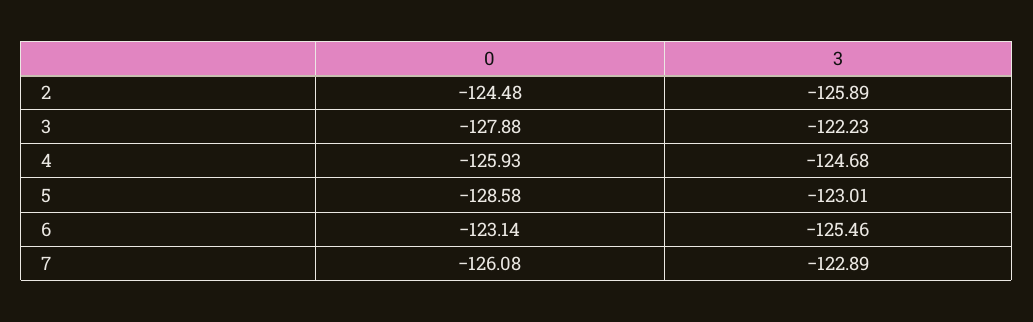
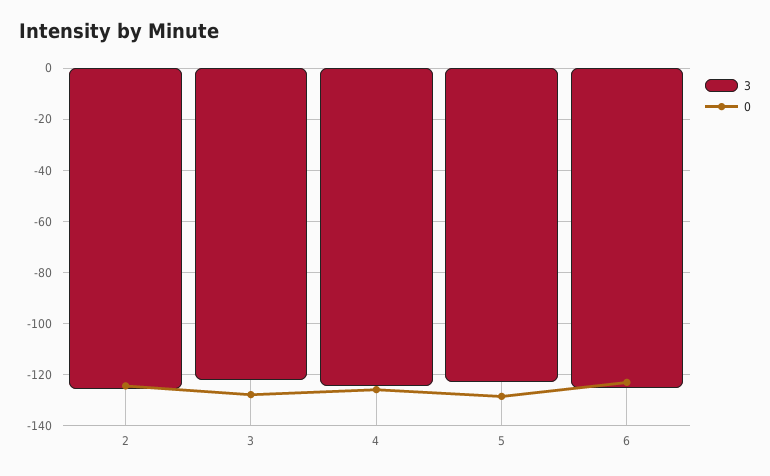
0, 7: -126.08 -> none
3, 7: -122.89 -> none

